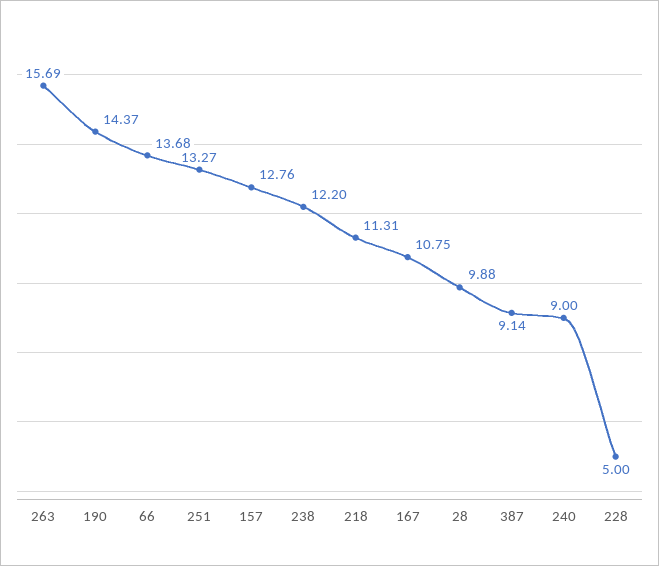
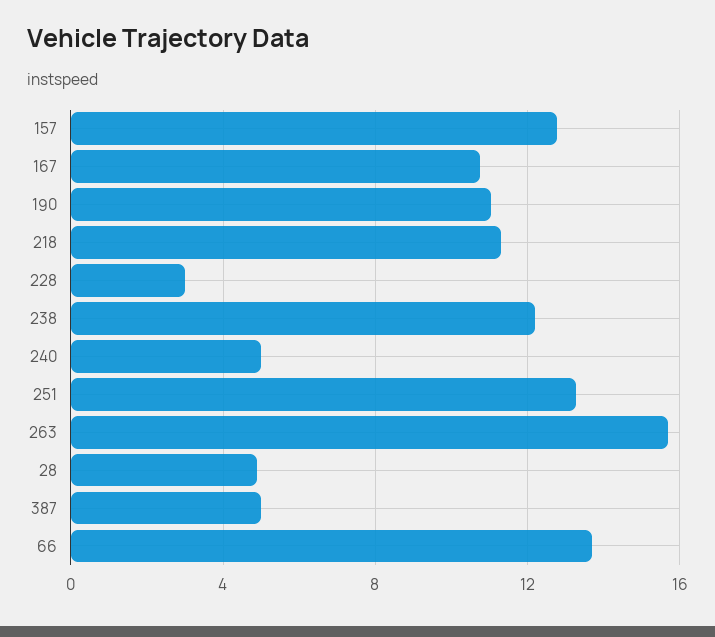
190: 14.37 -> 11
28: 9.88 -> 5
387: 9.14 -> 5
240: 9 -> 5
228: 5 -> 3

